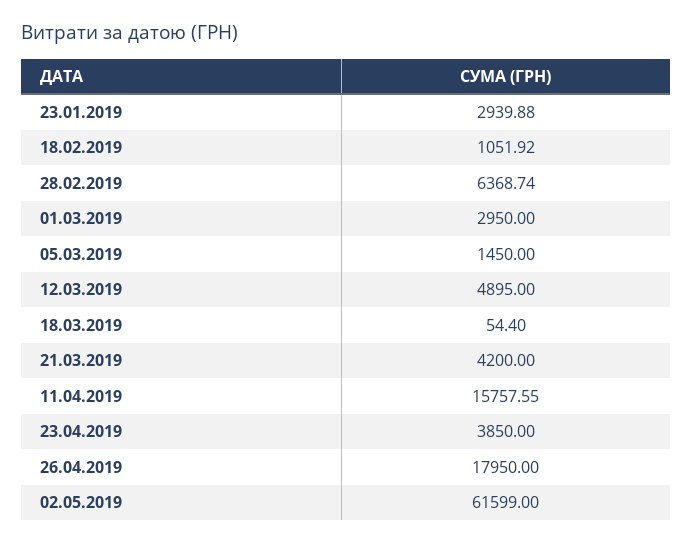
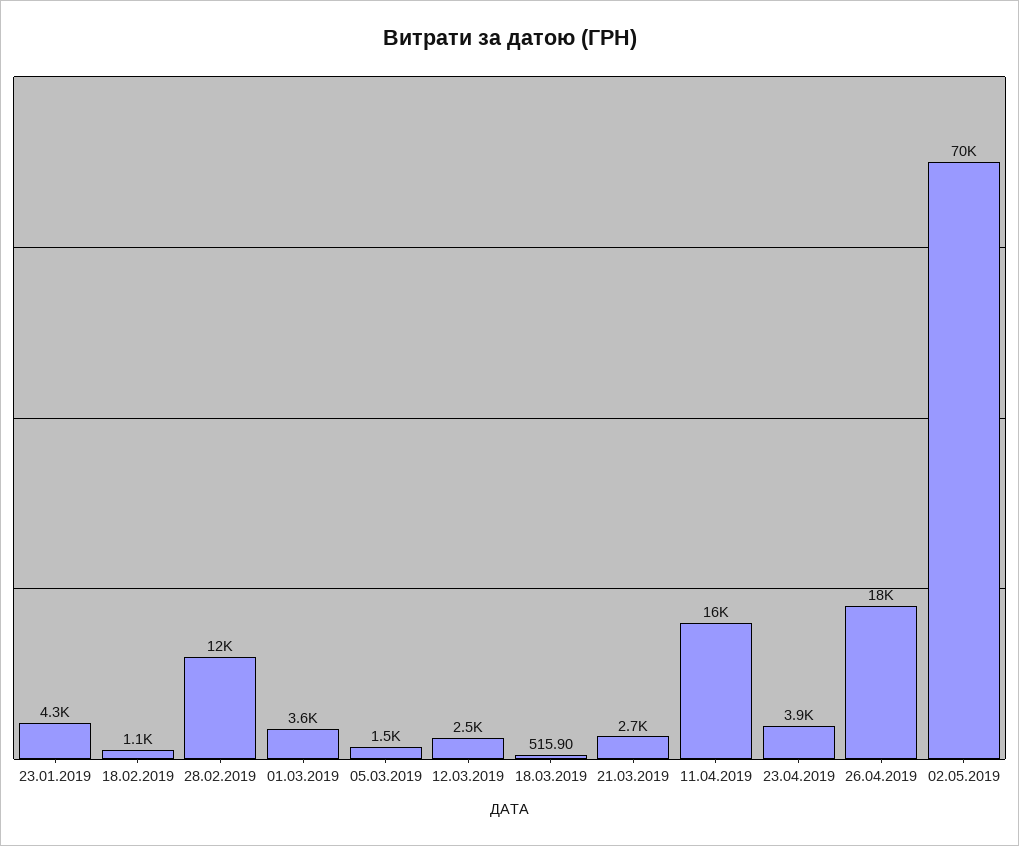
23.01.2019: 2939.88 -> 4300
28.02.2019: 6368.74 -> 12000
01.03.2019: 2950 -> 3600
12.03.2019: 4895 -> 2500
18.03.2019: 54.4 -> 515.9
21.03.2019: 4200 -> 2700
02.05.2019: 61599 -> 70000

